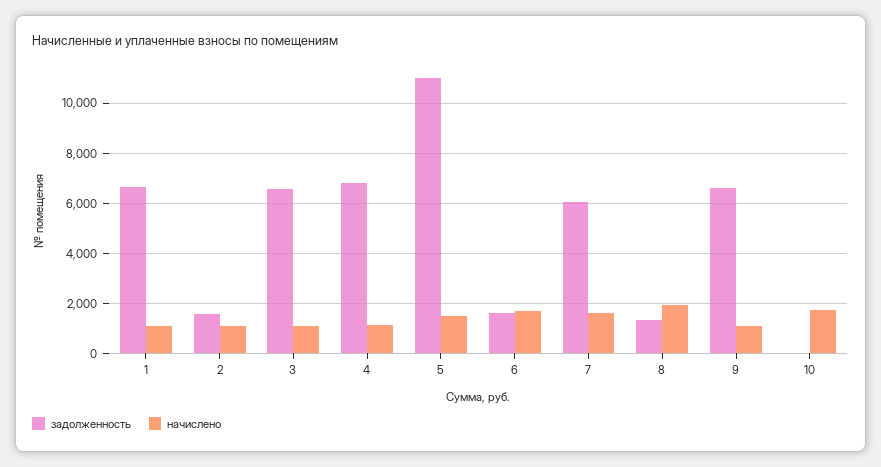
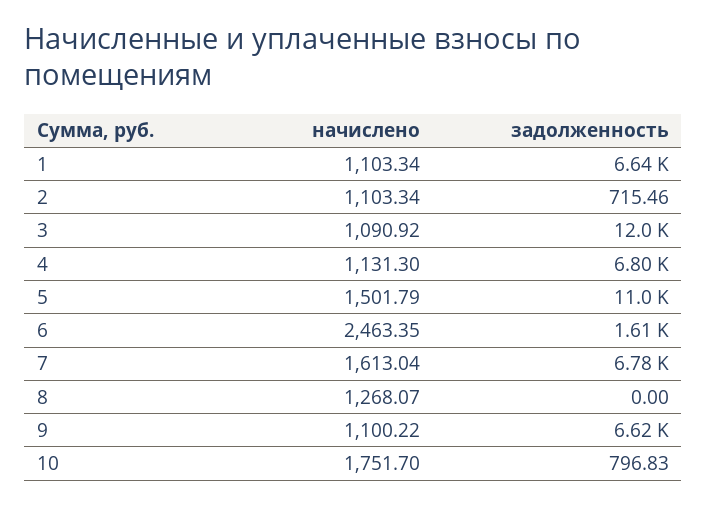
задолженность, 2: 1500 -> 715.46
задолженность, 3: 6500 -> 12000
начислено, 6: 1750 -> 2463.35
задолженность, 7: 6000 -> 6780
задолженность, 8: 1250 -> 0
начислено, 8: 2000 -> 1268.07
задолженность, 10: 0 -> 796.83

